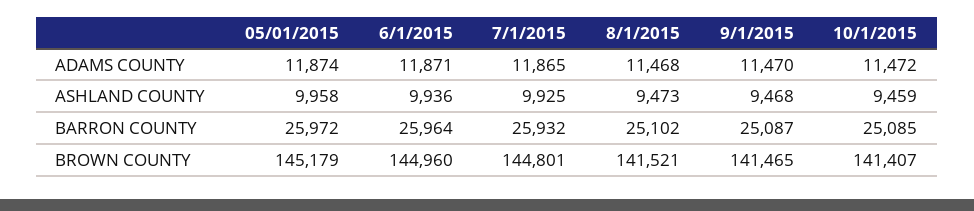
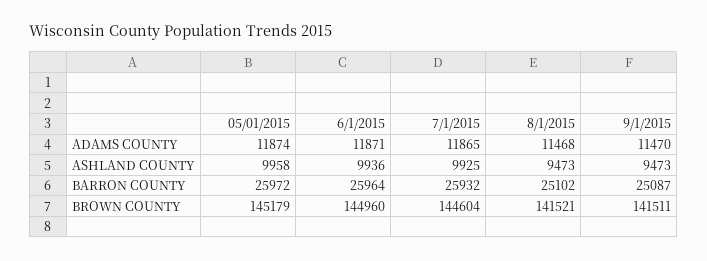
10/1/2015, ADAMS COUNTY: 11472 -> none
9/1/2015, ASHLAND COUNTY: 9468 -> 9473
10/1/2015, ASHLAND COUNTY: 9459 -> none
10/1/2015, BARRON COUNTY: 25085 -> none
7/1/2015, BROWN COUNTY: 144801 -> 144604
9/1/2015, BROWN COUNTY: 141465 -> 141511
10/1/2015, BROWN COUNTY: 141407 -> none

